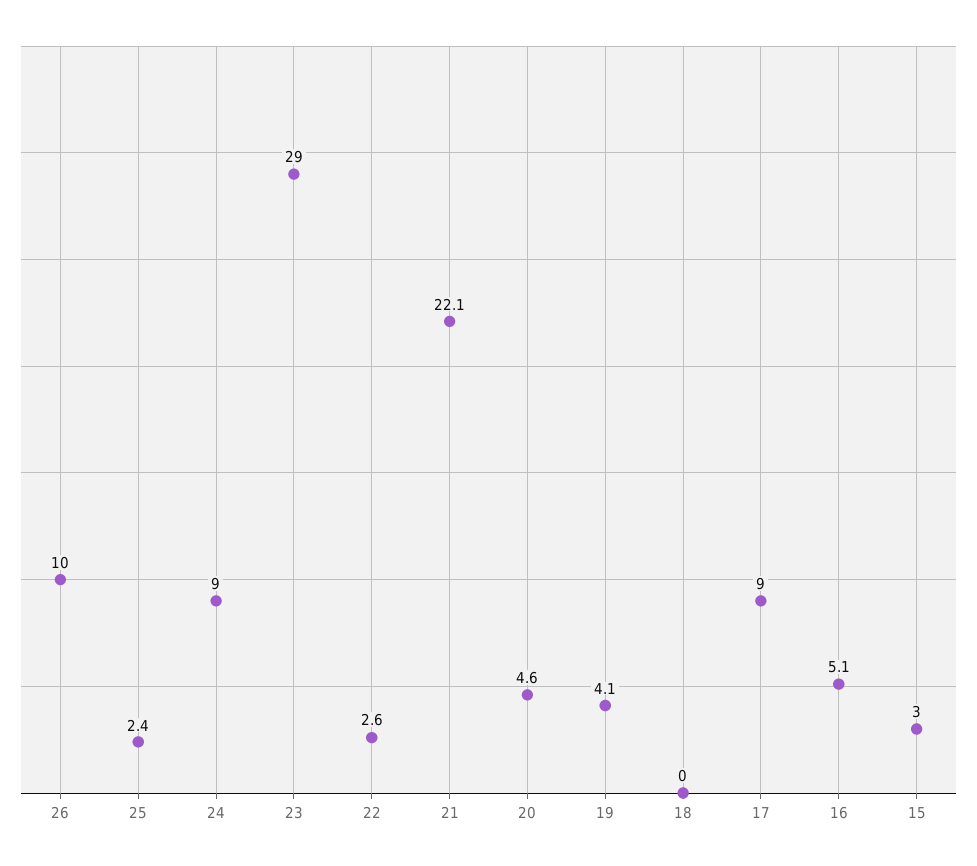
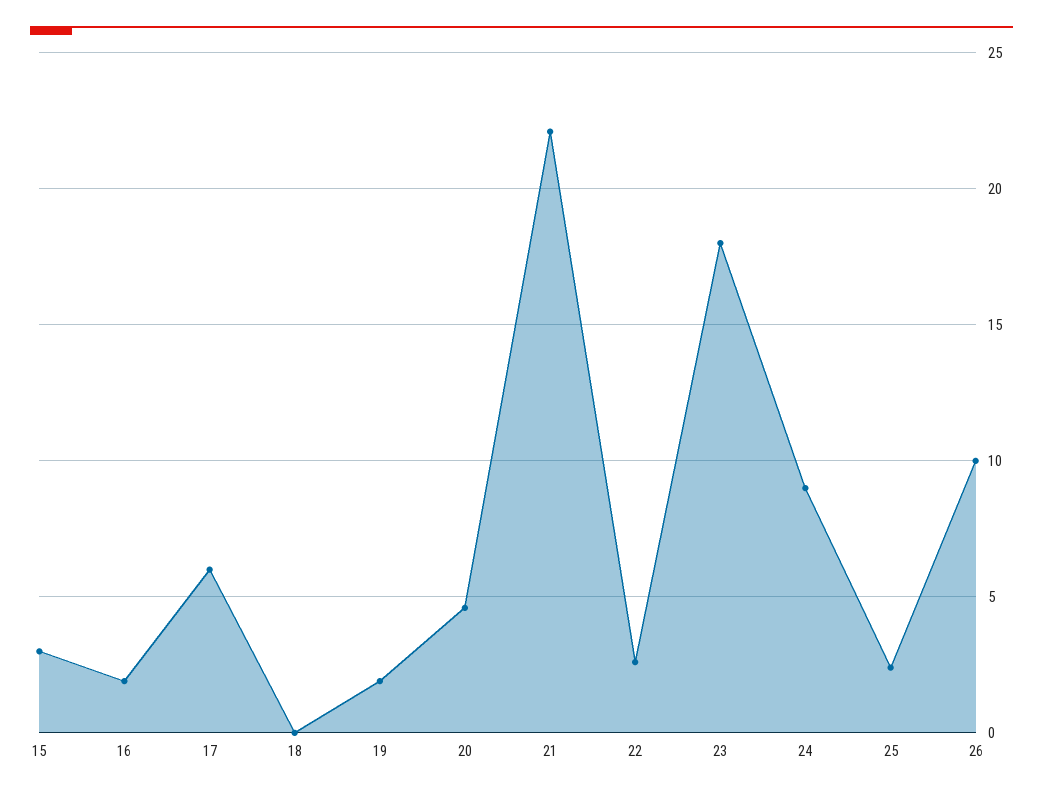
23: 29 -> 18
19: 4.1 -> 2
17: 9 -> 6
16: 5.1 -> 2

